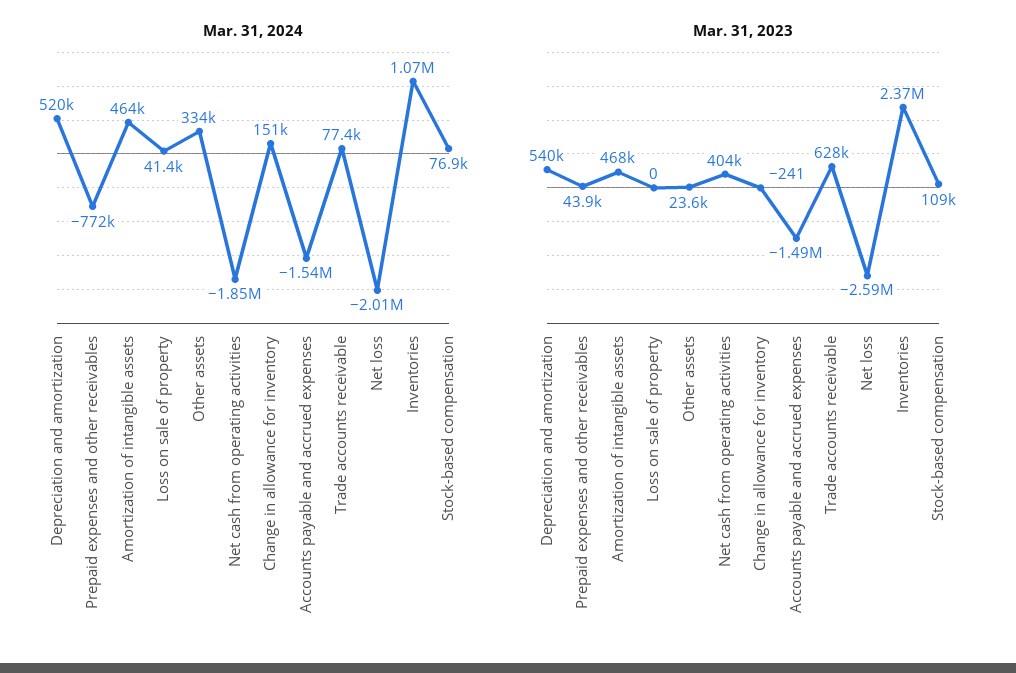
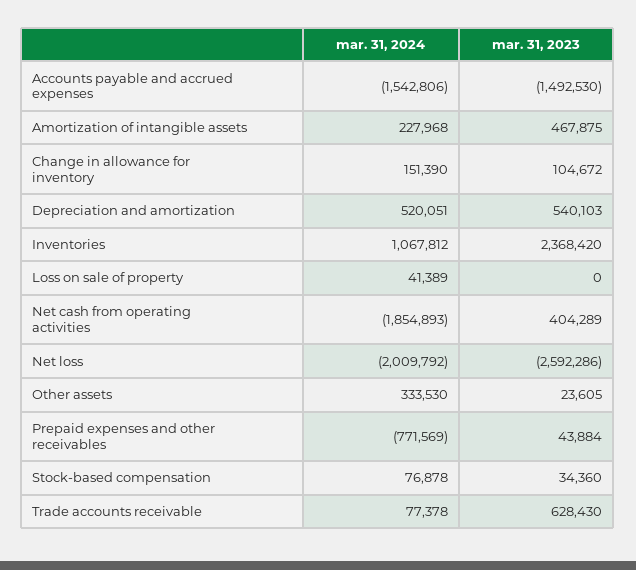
Mar. 31, 2024, Amortization of intangible assets: 464000 -> 227968
Mar. 31, 2023, Change in allowance for inventory: -241 -> 104672
Mar. 31, 2023, Stock-based compensation: 109000 -> 34360

